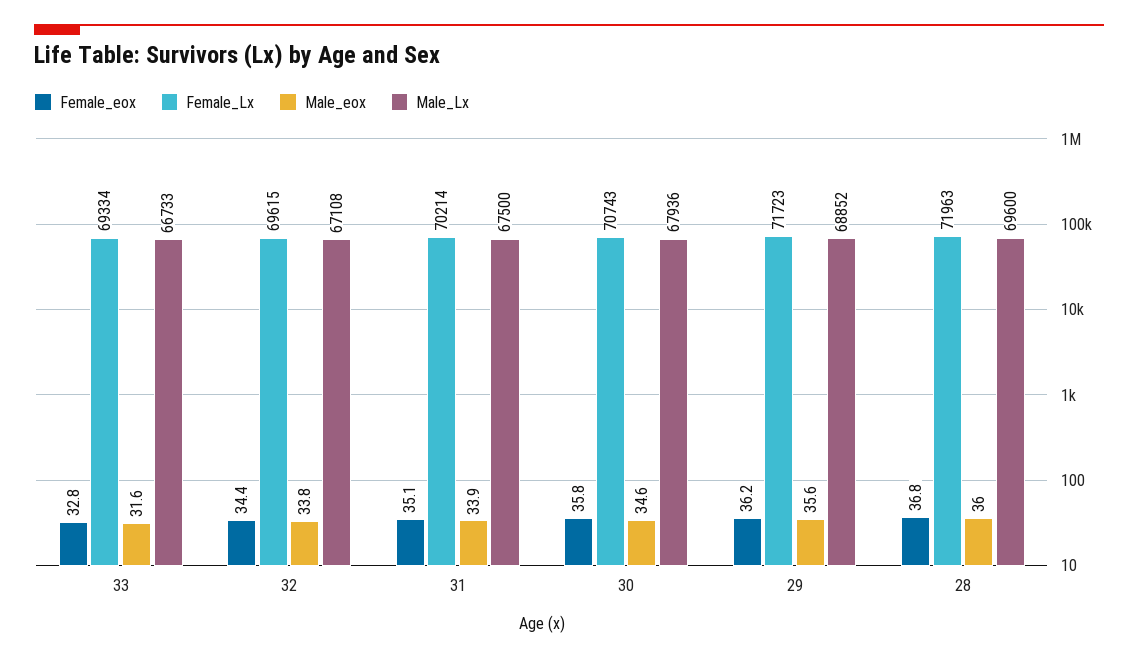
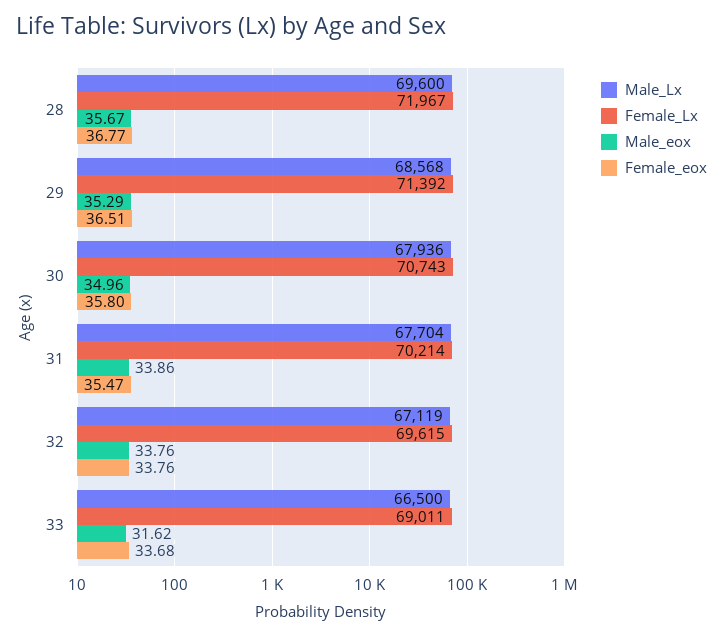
Female_eox, 33: 32.8 -> 33.68
Female_Lx, 33: 69334 -> 69011
Male_Lx, 33: 66733 -> 66500
Female_eox, 32: 34.4 -> 33.76
Male_Lx, 32: 67108 -> 67119
Female_eox, 31: 35.1 -> 35.47
Male_Lx, 31: 67500 -> 67704
Male_eox, 30: 34.6 -> 34.96
Female_eox, 29: 36.2 -> 36.51
Female_Lx, 29: 71723 -> 71392
Male_eox, 29: 35.6 -> 35.29
Male_Lx, 29: 68852 -> 68568
Female_Lx, 28: 71963 -> 71967
Male_eox, 28: 36 -> 35.67

